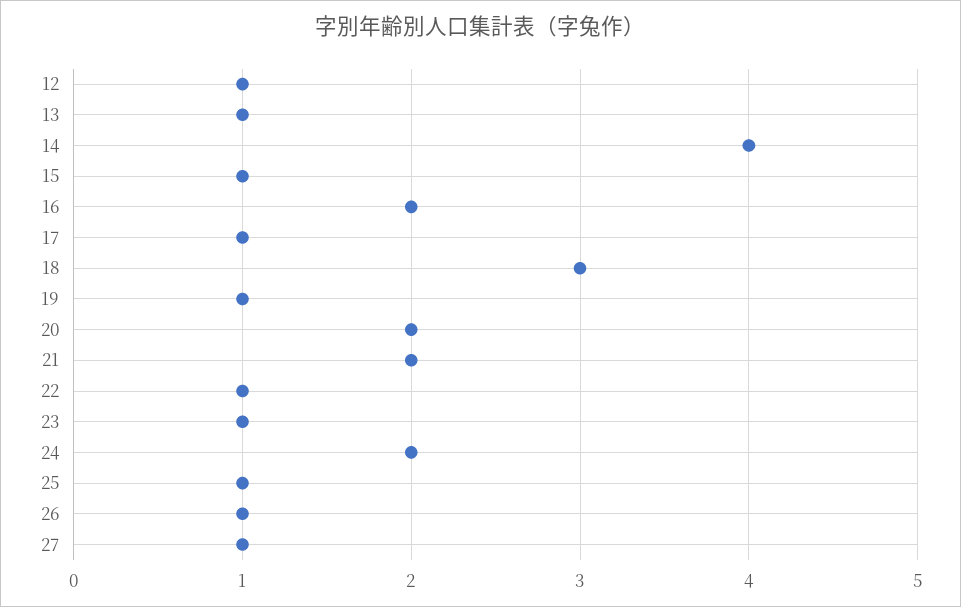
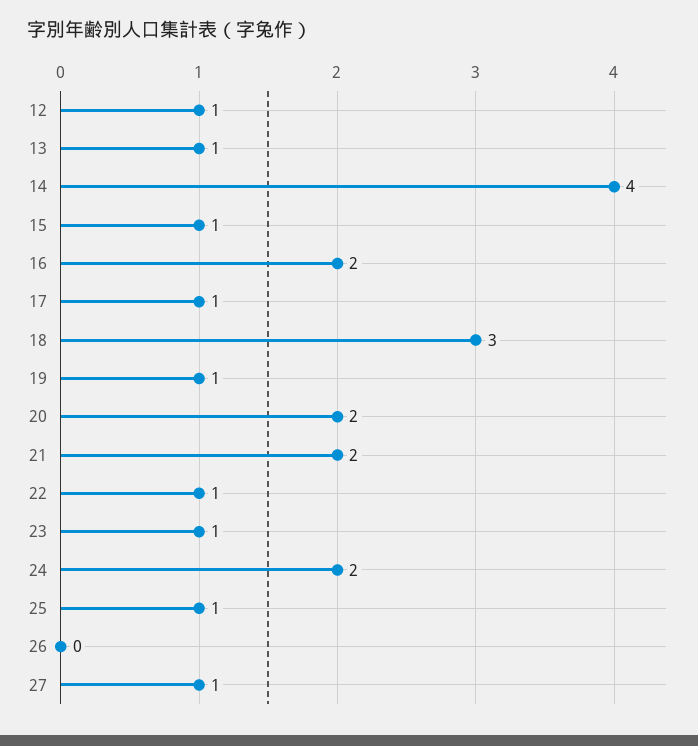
26: 1 -> 0

